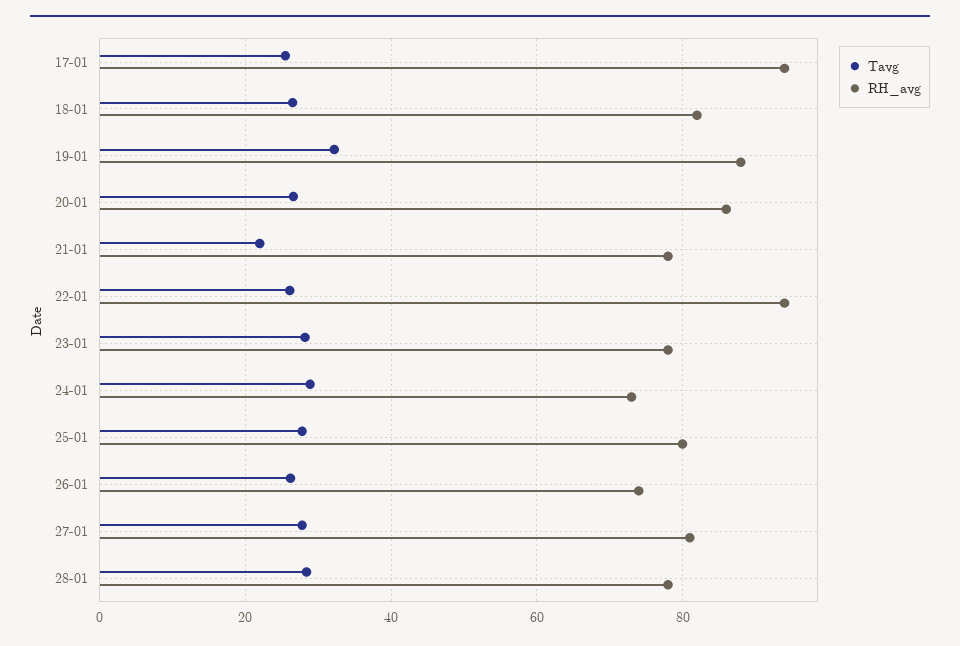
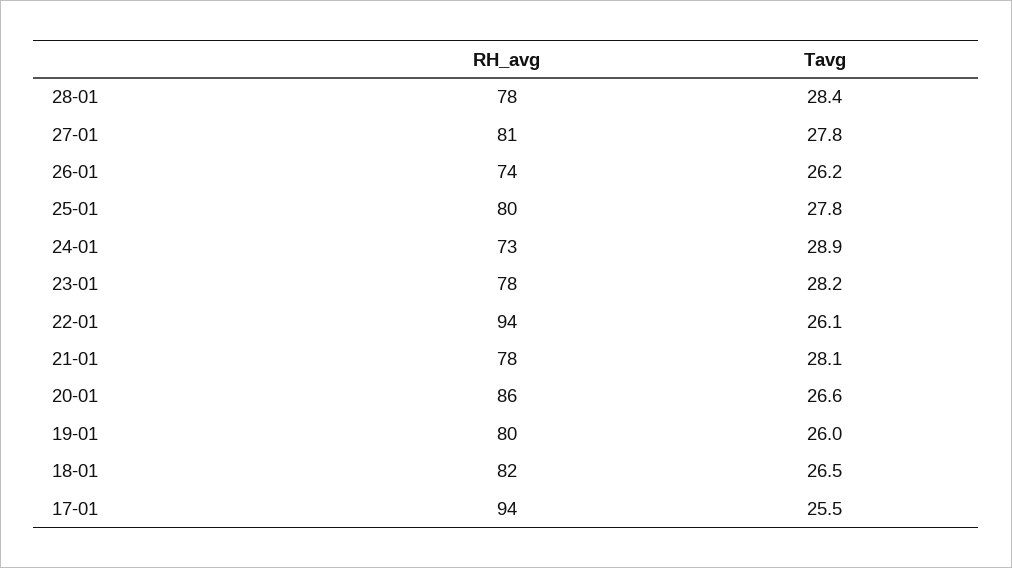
Tavg, 19-01: 32 -> 26
RH_avg, 19-01: 88 -> 80
Tavg, 21-01: 22 -> 28.1

